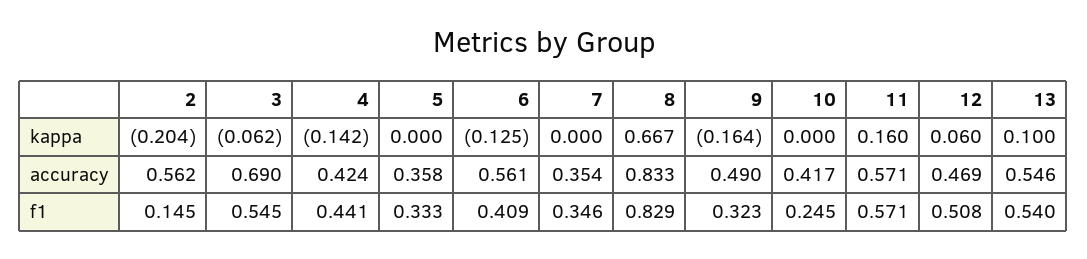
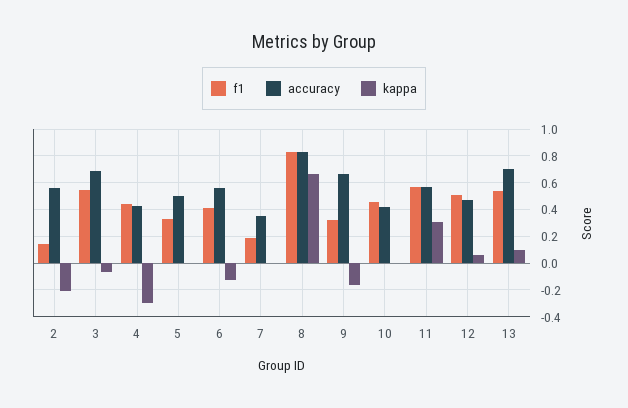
kappa, 4: -0.142 -> -0.3
kappa, 11: 0.16 -> 0.3
accuracy, 5: 0.358 -> 0.5
accuracy, 9: 0.49 -> 0.65
accuracy, 13: 0.546 -> 0.7
f1, 7: 0.346 -> 0.2
f1, 10: 0.245 -> 0.45

